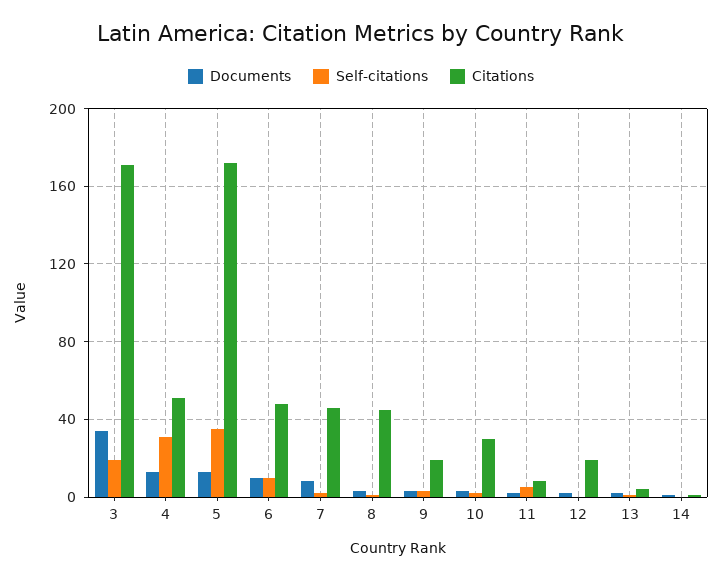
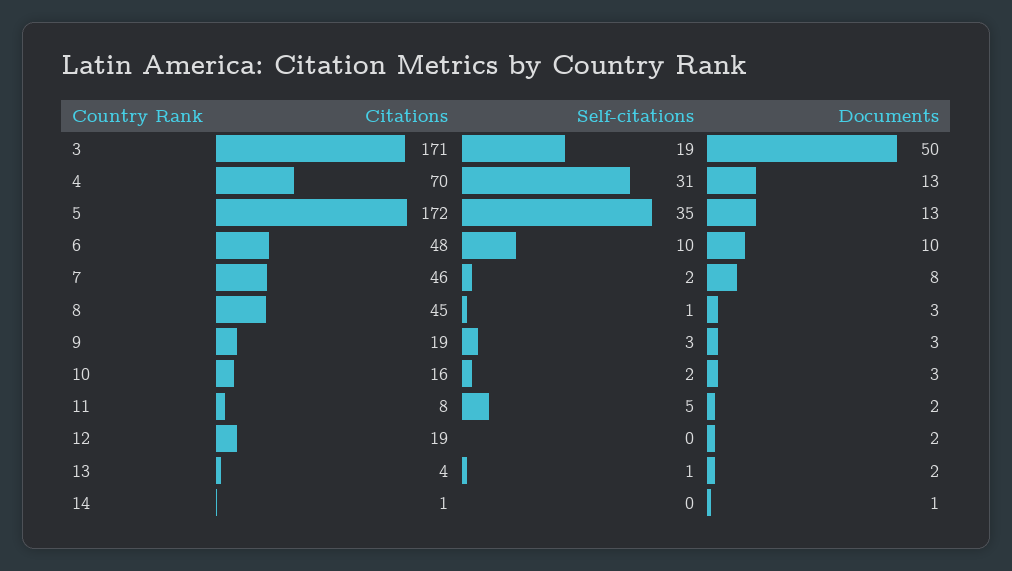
Documents, 3: 35 -> 50
Citations, 4: 50 -> 70
Citations, 10: 30 -> 16

